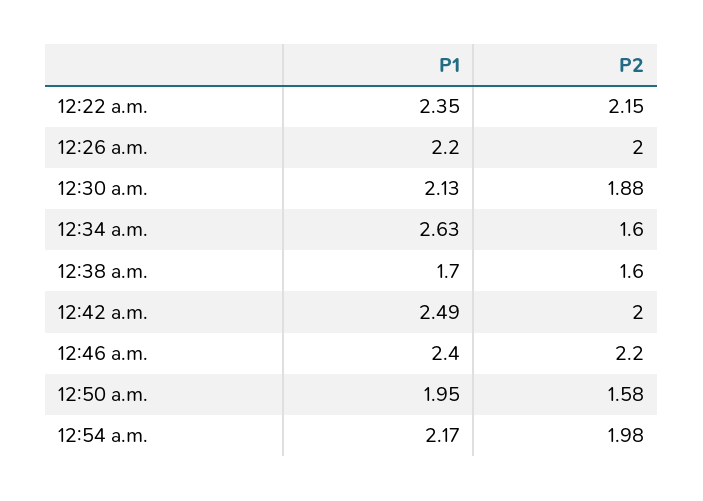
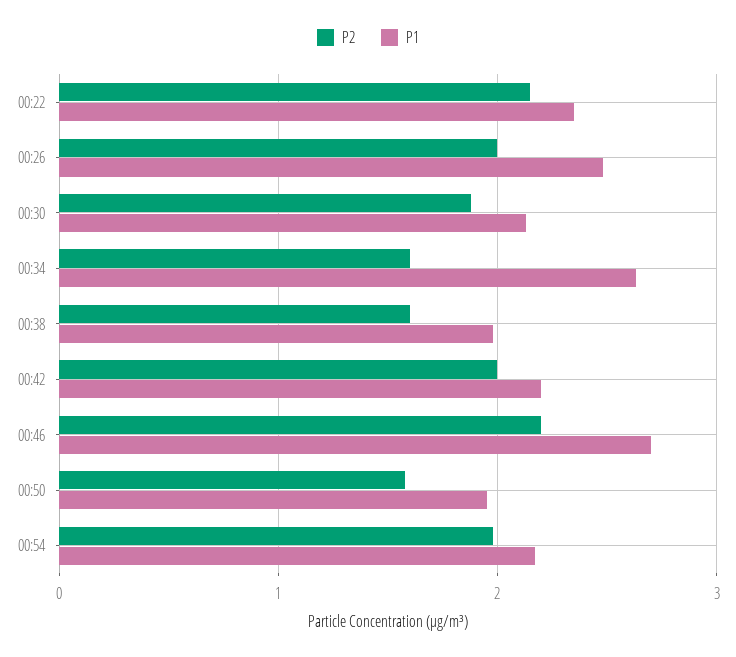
P1, 12:26 a.m.: 2.2 -> 2.5
P1, 12:38 a.m.: 1.7 -> 2
P1, 12:42 a.m.: 2.49 -> 2.2
P1, 12:46 a.m.: 2.4 -> 2.7

